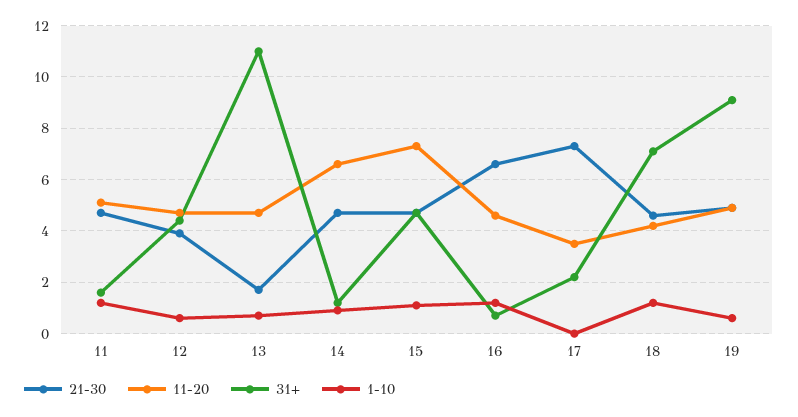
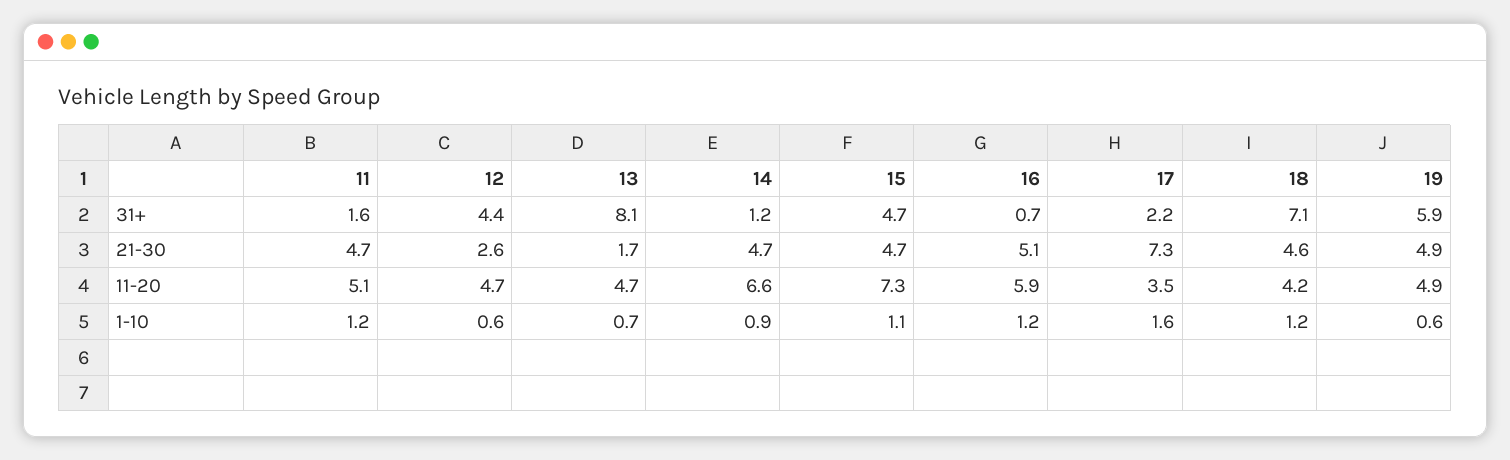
21-30, 12: 4 -> 2.6
31+, 13: 11 -> 8.1
21-30, 16: 6.5 -> 5.1
11-20, 16: 4.5 -> 5.9
1-10, 17: 0 -> 1.6
31+, 19: 9 -> 5.9

